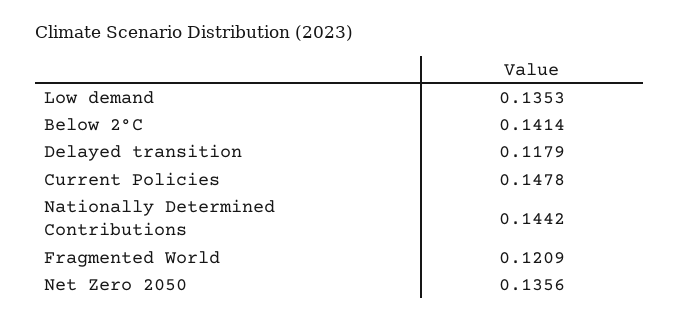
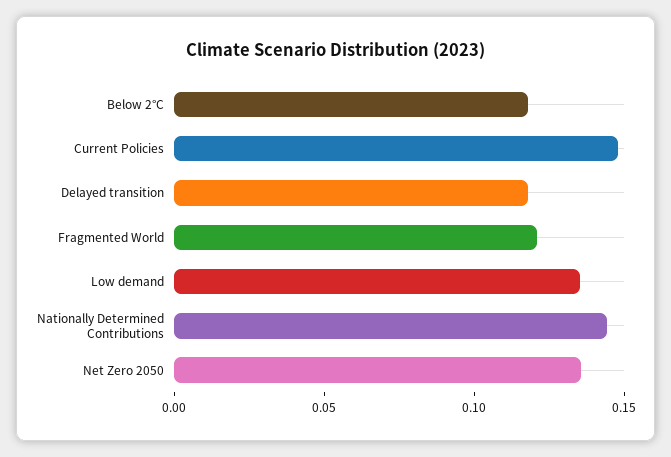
Below 2°C: 0.1414 -> 0.12

